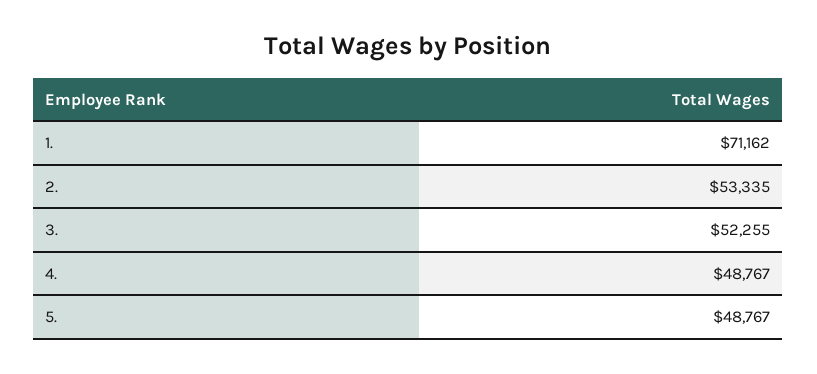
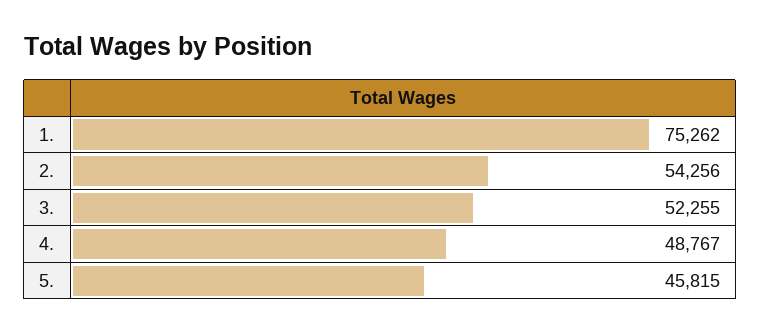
1.: 71162 -> 75262
2.: 53335 -> 54256
5.: 48767 -> 45815

